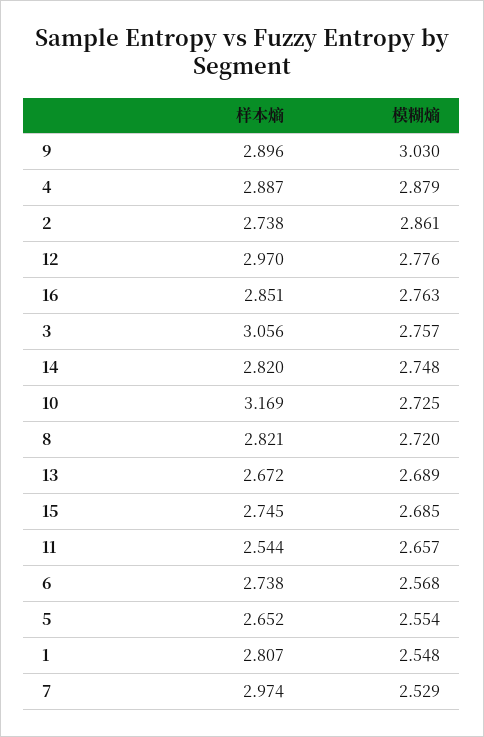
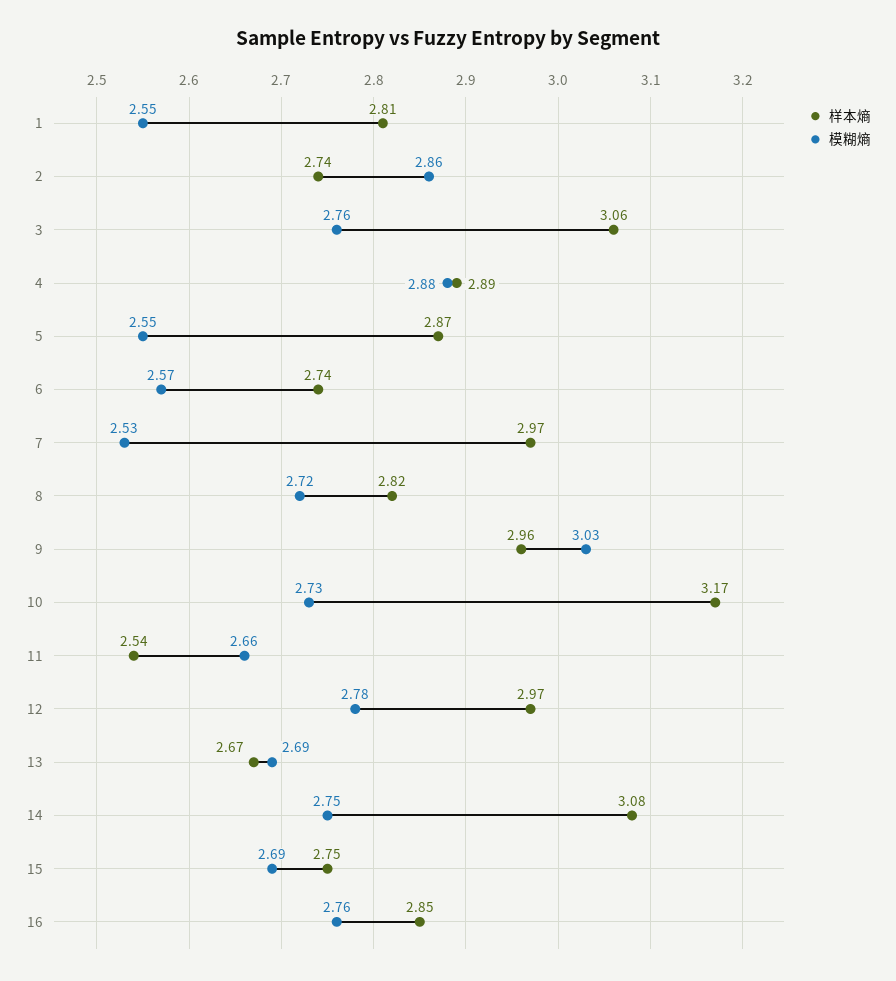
样本熵, 9: 2.896 -> 2.96
样本熵, 14: 2.82 -> 3.08
样本熵, 5: 2.652 -> 2.87

